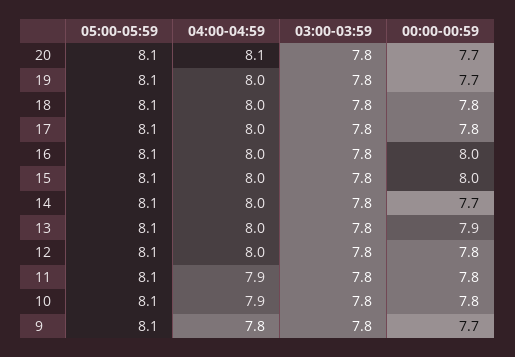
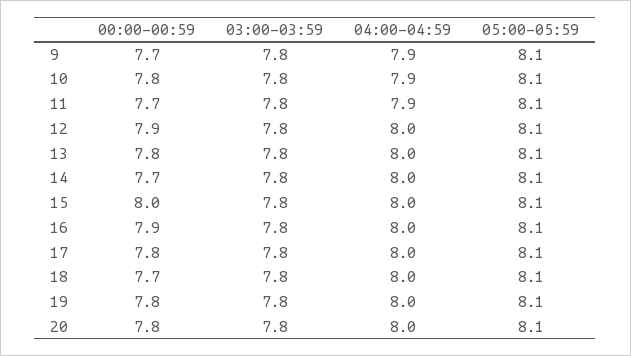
04:00-04:59, 20: 8.1 -> 8
00:00-00:59, 20: 7.7 -> 7.8
00:00-00:59, 19: 7.7 -> 7.8
00:00-00:59, 18: 7.8 -> 7.7
00:00-00:59, 16: 8 -> 7.9
00:00-00:59, 13: 7.9 -> 7.8
00:00-00:59, 12: 7.8 -> 7.9
00:00-00:59, 11: 7.8 -> 7.7
04:00-04:59, 9: 7.8 -> 7.9

